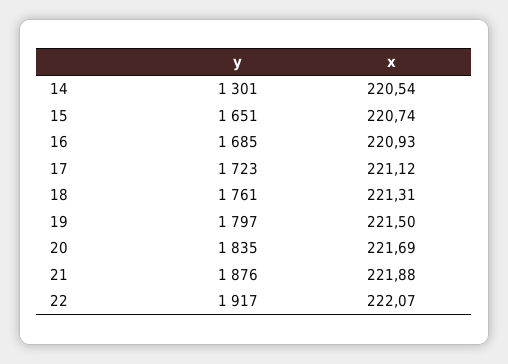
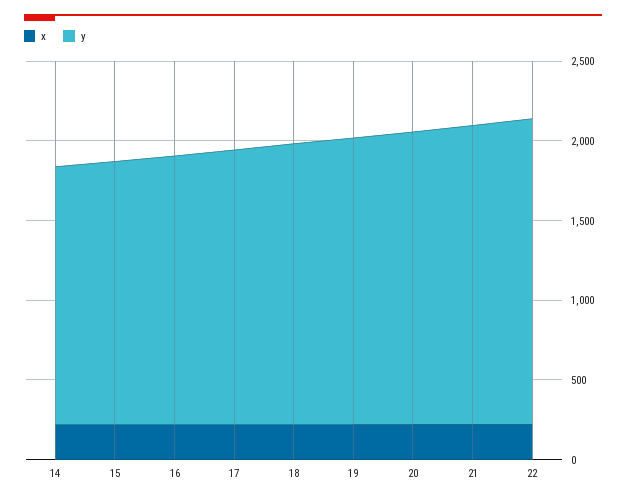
y, 14: 1301 -> 1600

